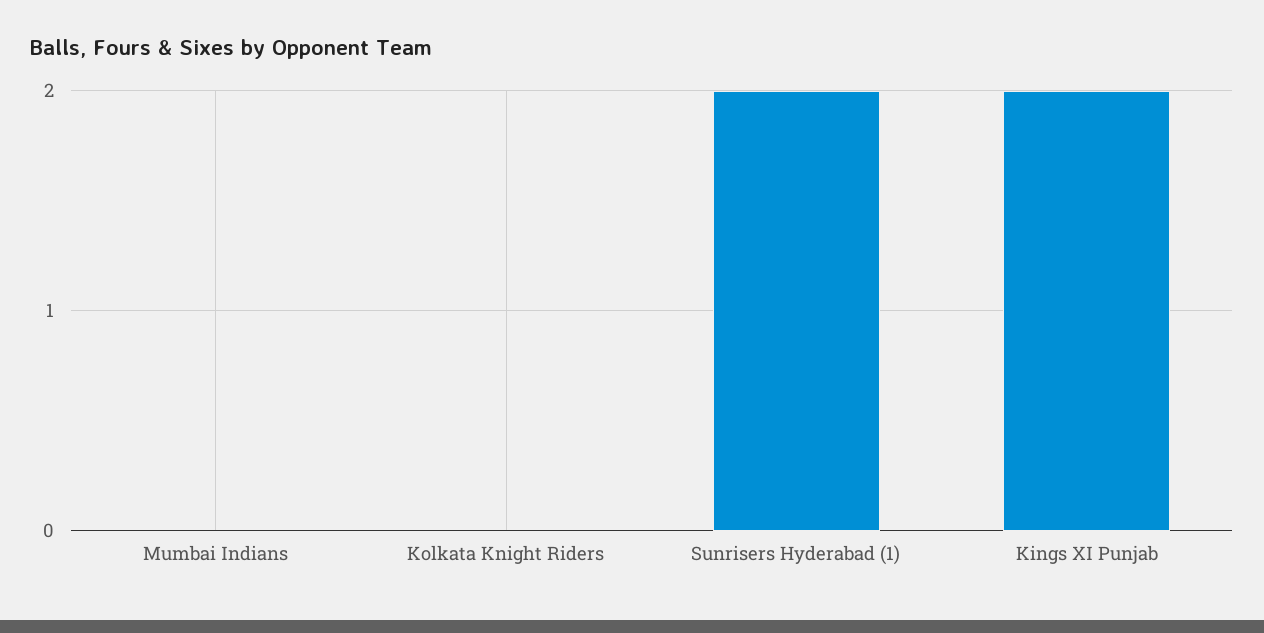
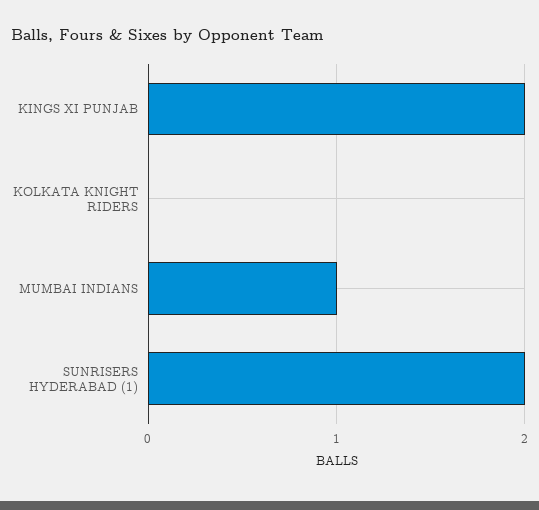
Mumbai Indians: 0 -> 1

